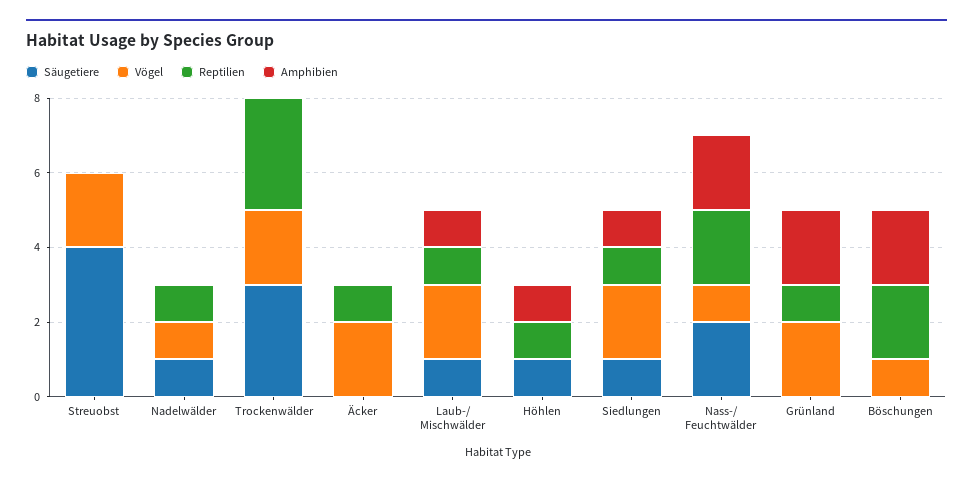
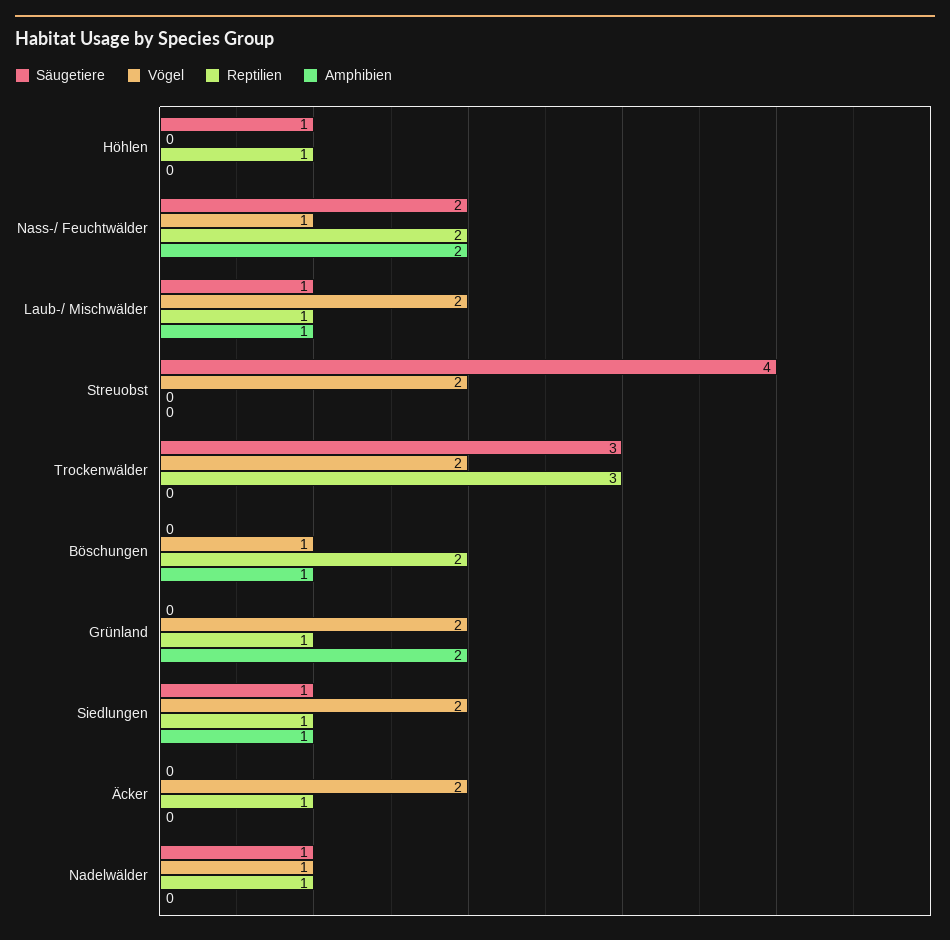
Amphibien, Höhlen: 1 -> 0
Amphibien, Böschungen: 2 -> 1

